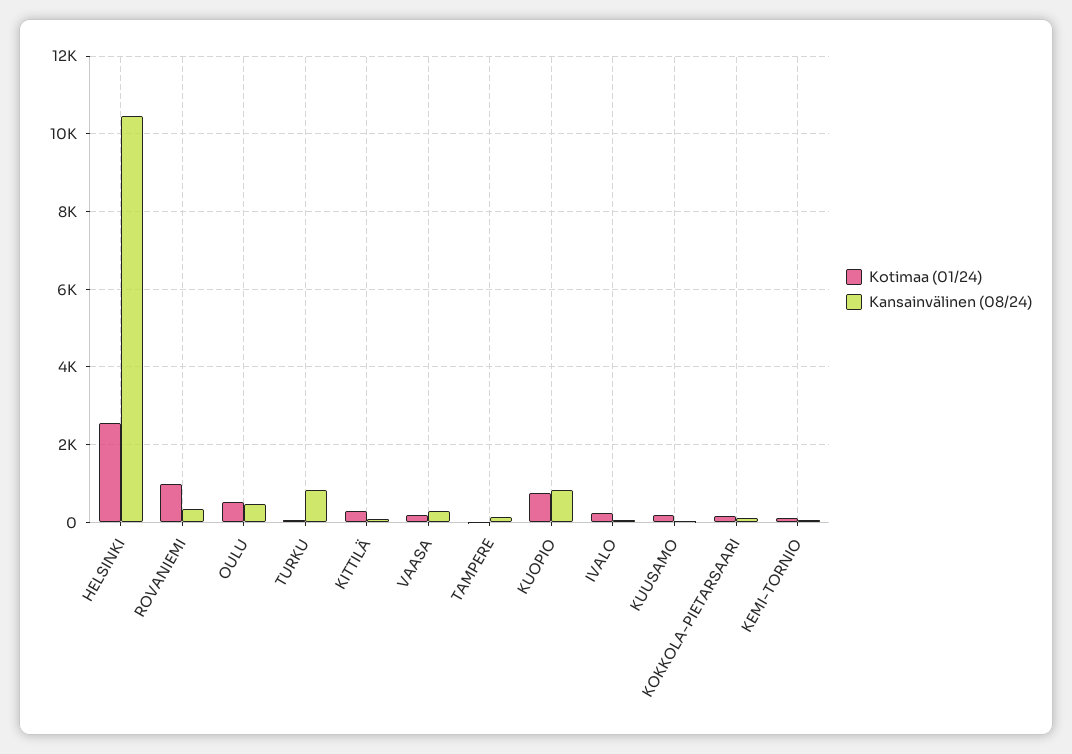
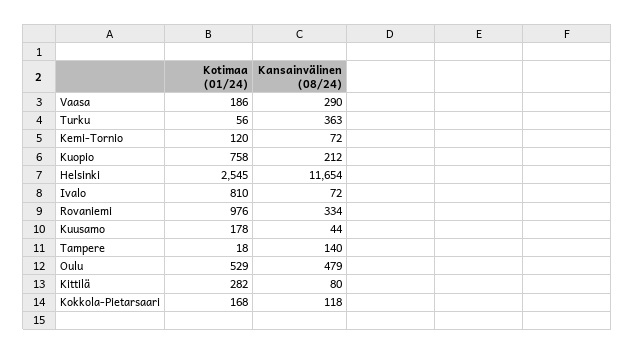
Kansainvälinen (08/24), HELSINKI: 10400 -> 11654
Kansainvälinen (08/24), TURKU: 800 -> 363
Kansainvälinen (08/24), KUOPIO: 800 -> 212
Kotimaa (01/24), IVALO: 200 -> 810

